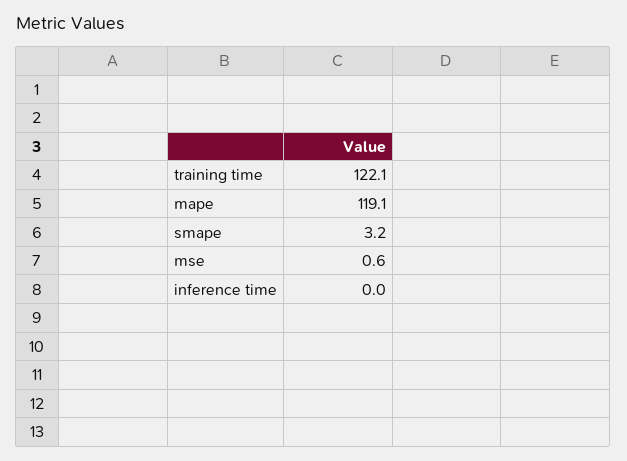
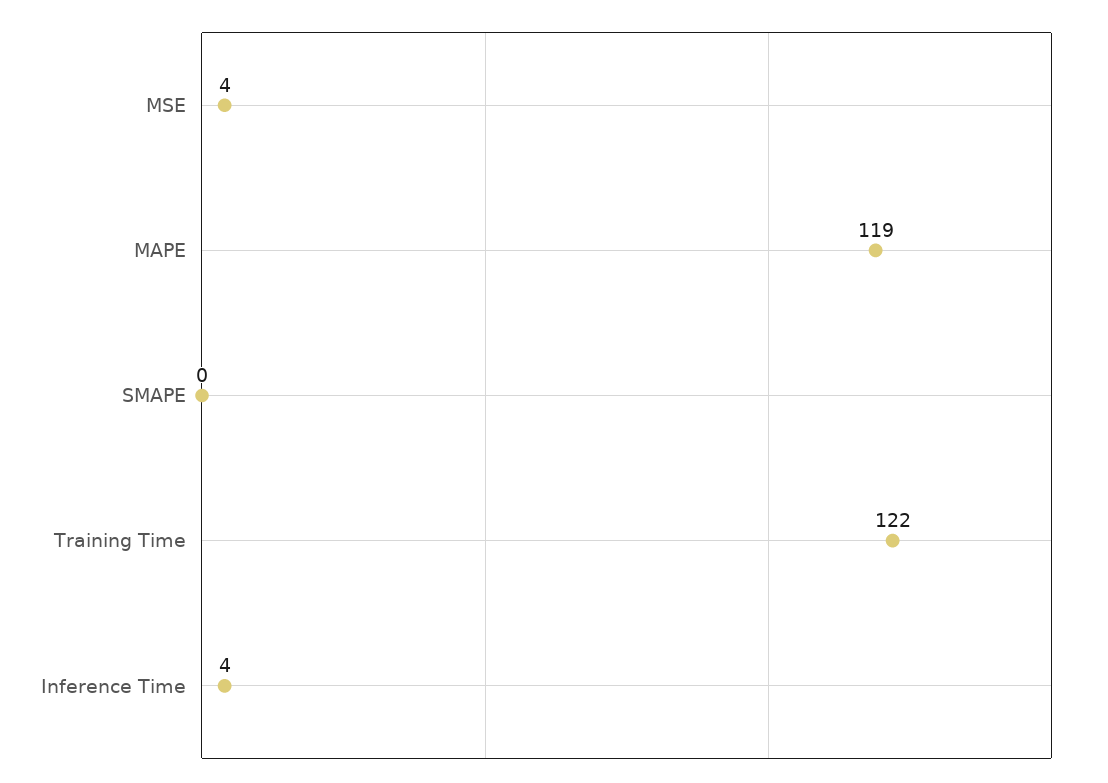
smape: 3.2 -> 0
mse: 0.6 -> 4
inference time: 0 -> 4

